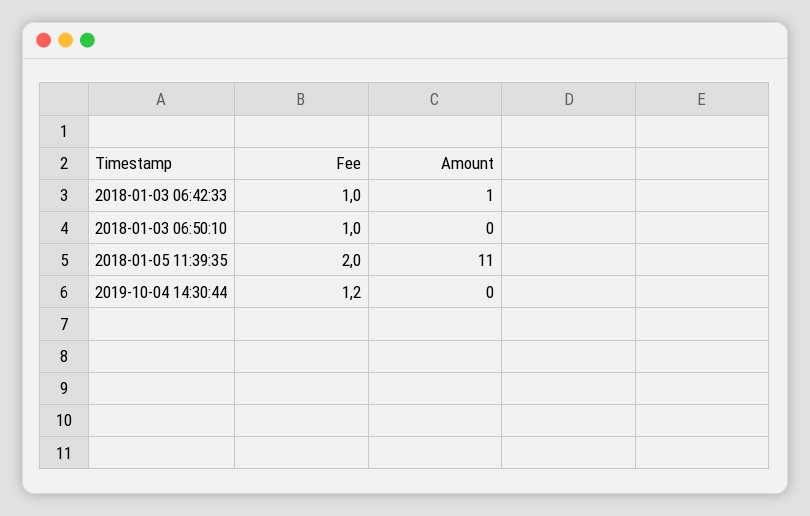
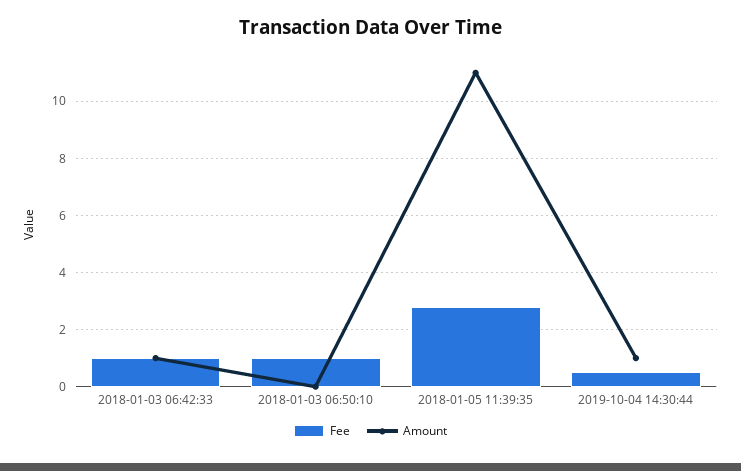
Fee, 2018-01-05 11:39:35: 2 -> 2.75
Fee, 2019-10-04 14:30:44: 1.2 -> 0.5
Amount, 2019-10-04 14:30:44: 0 -> 1

